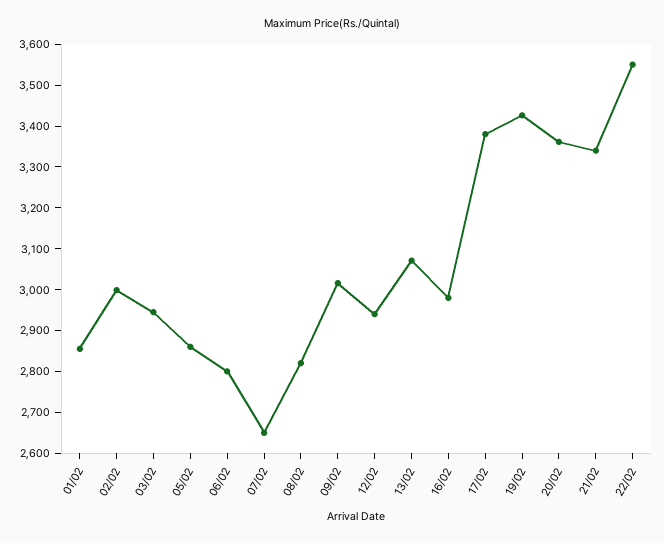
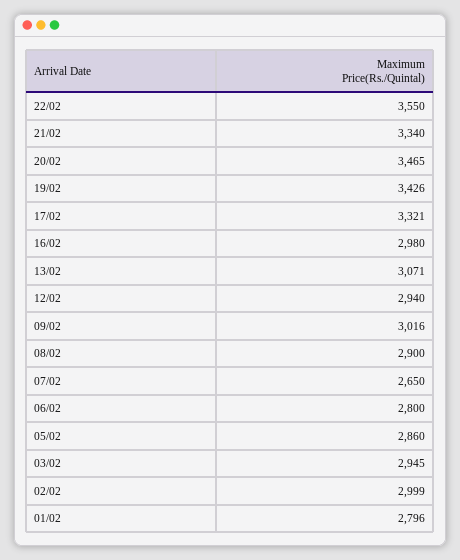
01/02: 2860 -> 2796
08/02: 2820 -> 2900
17/02: 3380 -> 3321
20/02: 3360 -> 3465

